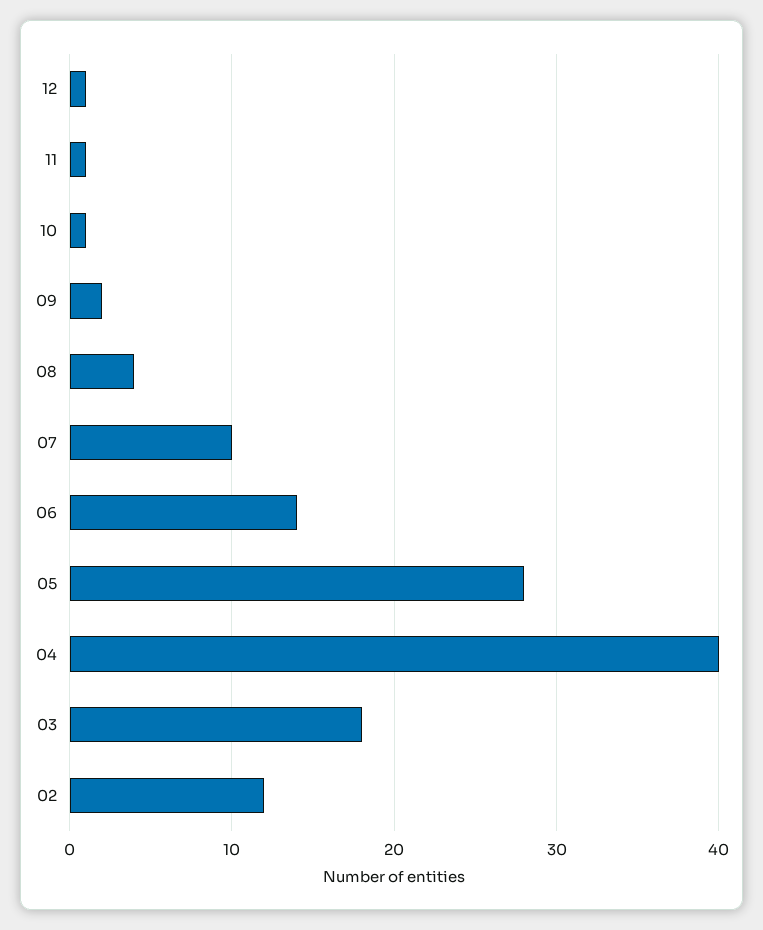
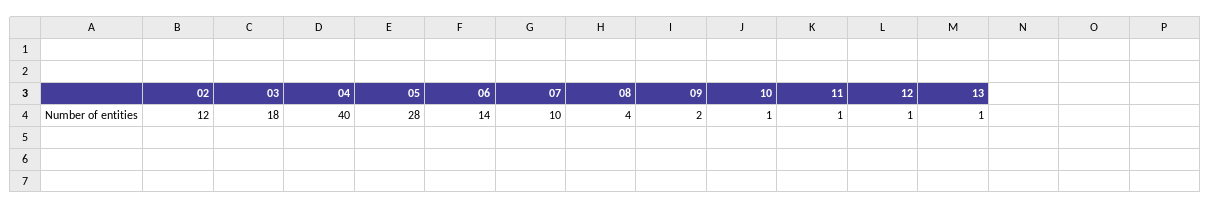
13: none -> 1

